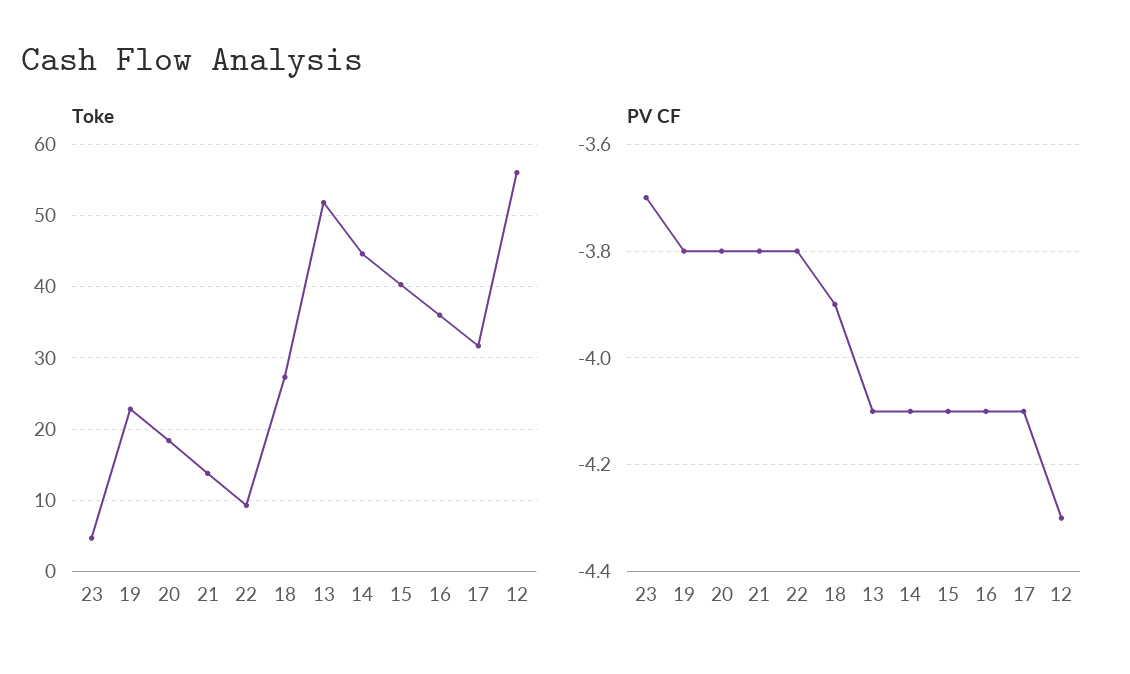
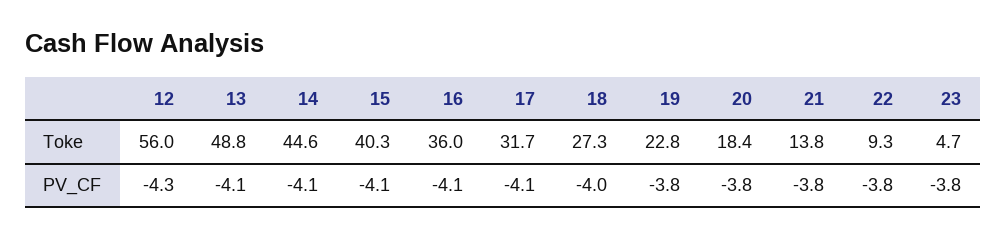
Toke, 13: 52 -> 48.8
PV CF, 23: -3.7 -> -3.8
PV CF, 18: -3.9 -> -4

